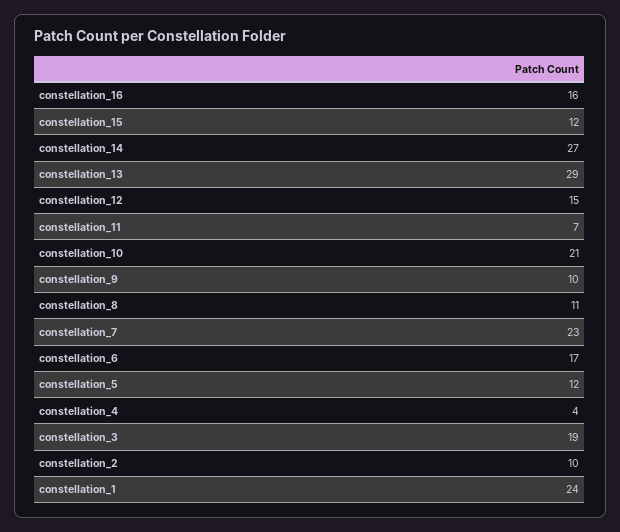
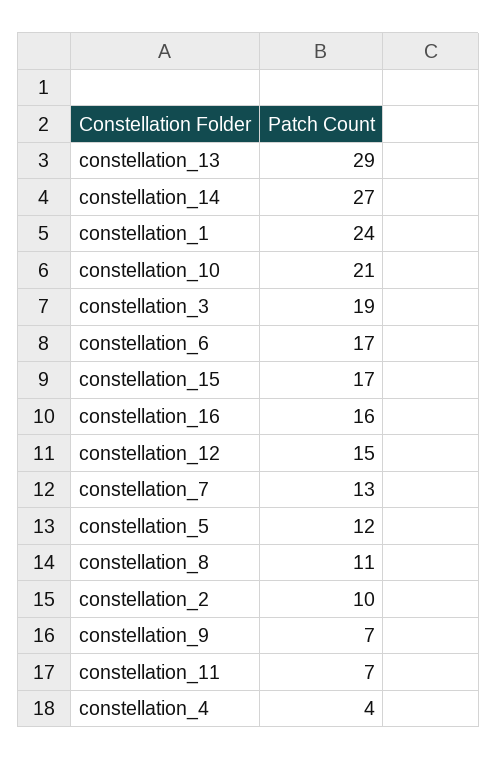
constellation_15: 12 -> 17
constellation_9: 10 -> 7
constellation_7: 23 -> 13

